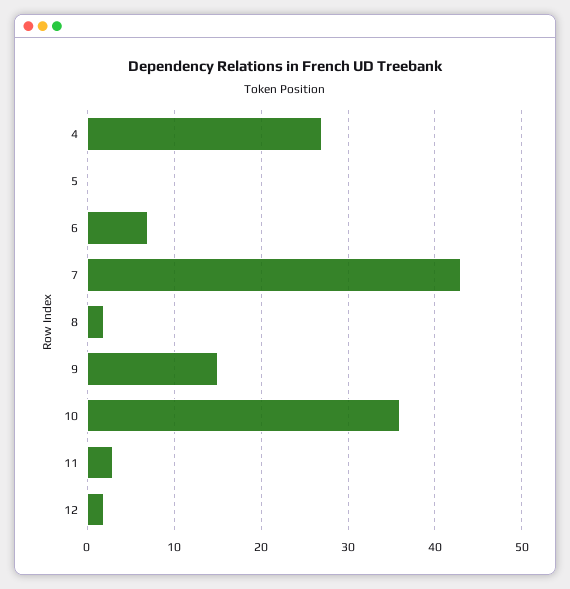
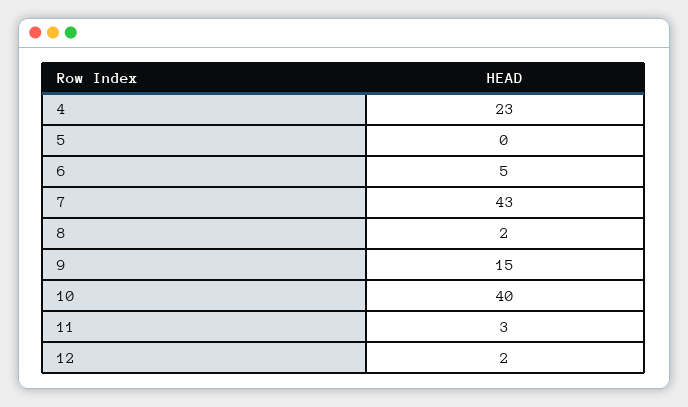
4: 27 -> 23
6: 7 -> 5
10: 36 -> 40

